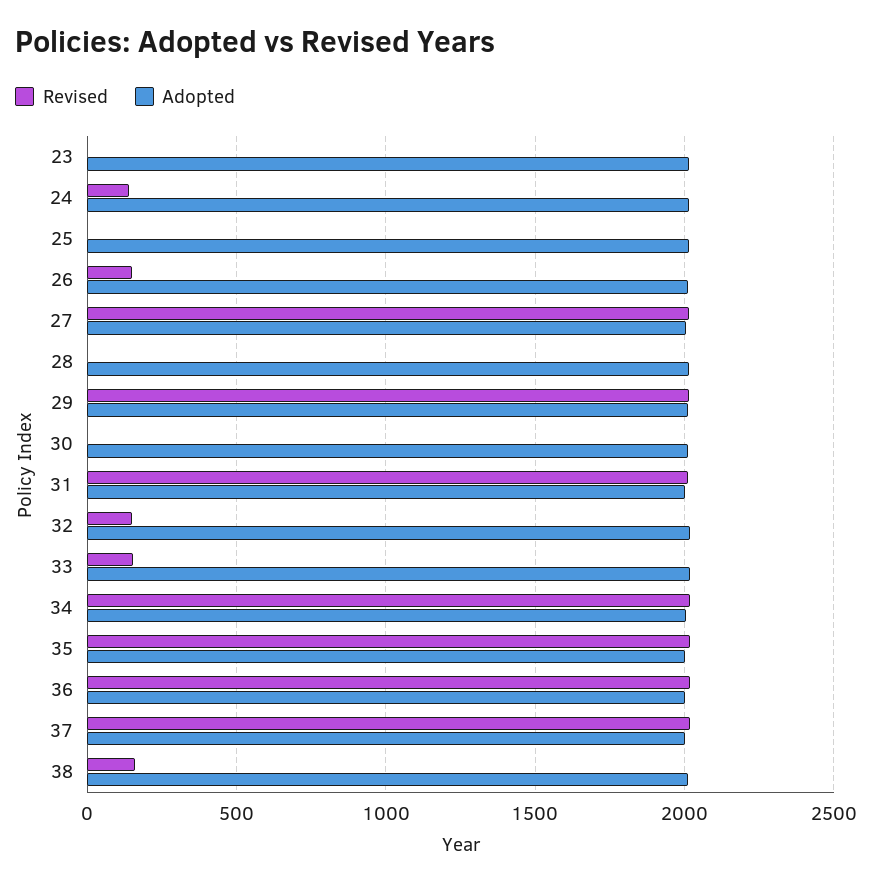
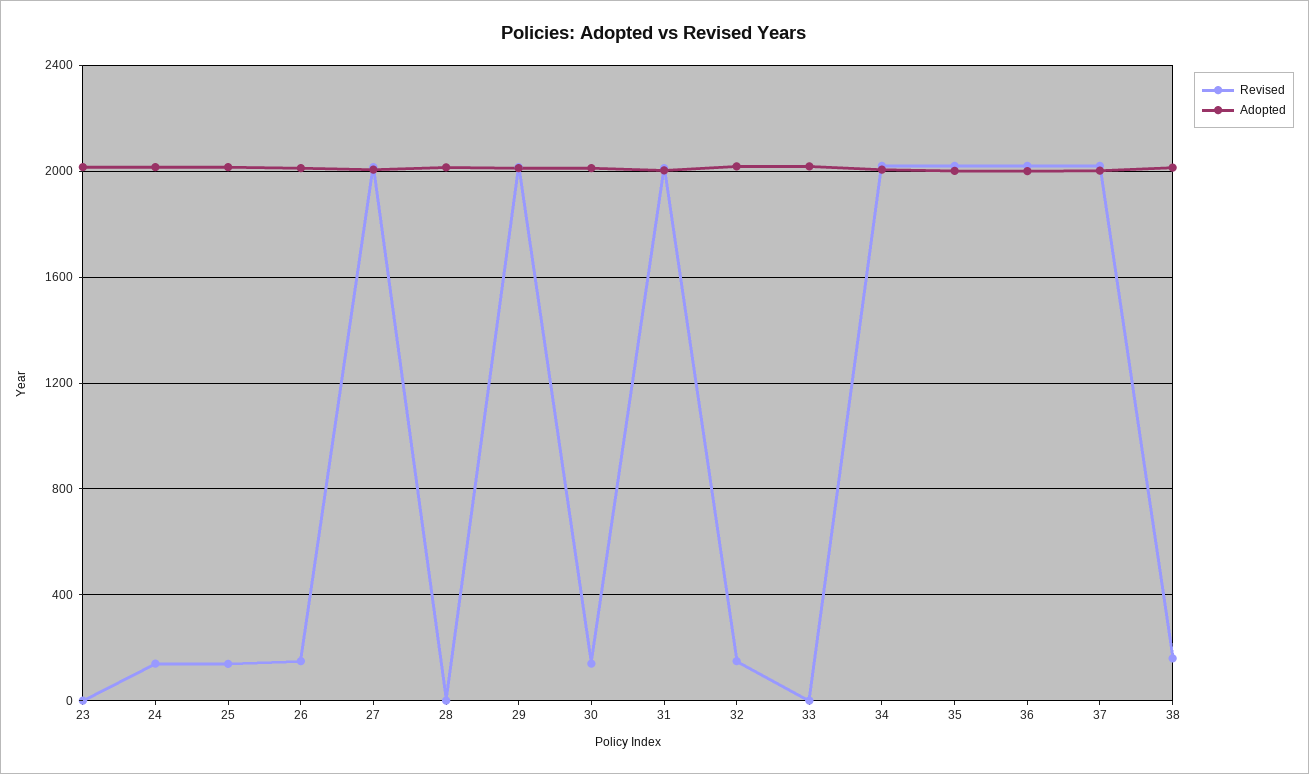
Revised, 25: 0 -> 150
Revised, 30: 0 -> 150
Revised, 33: 150 -> 0

